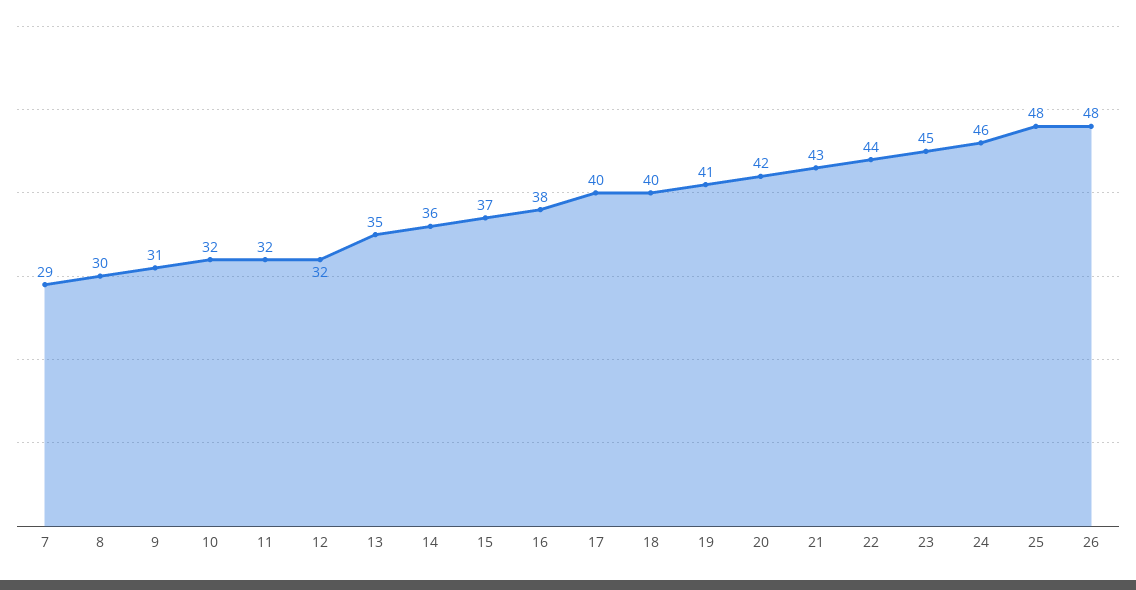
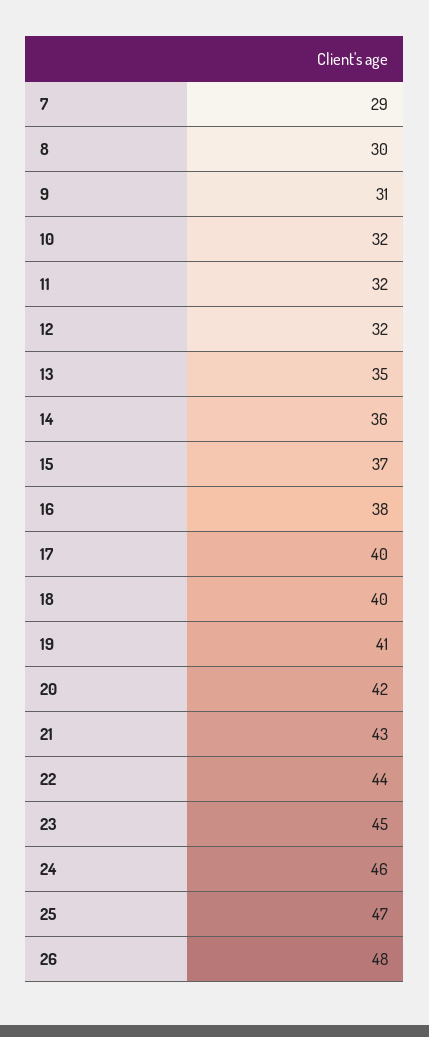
25: 48 -> 47

